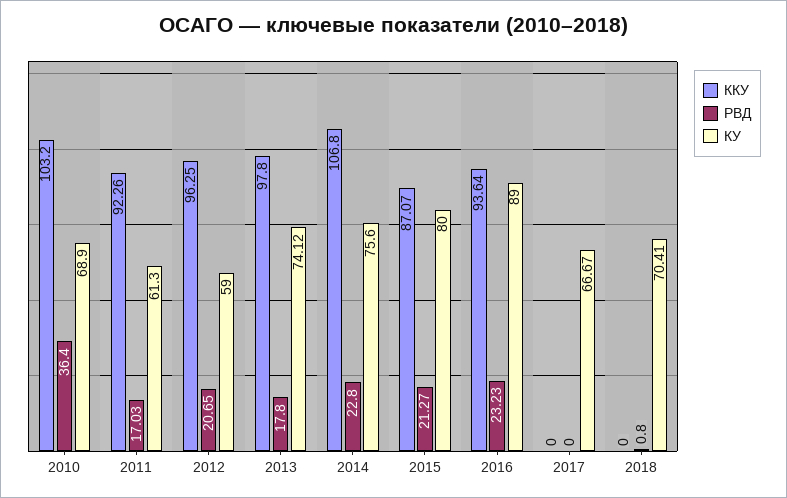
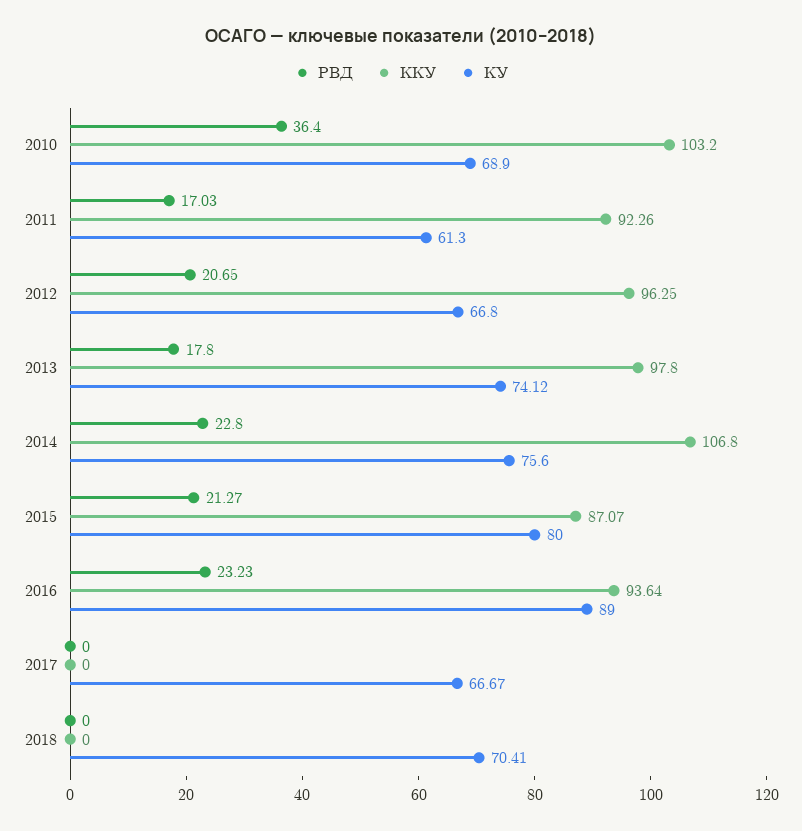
КУ, 2012: 59 -> 66.8
РВД, 2018: 0.8 -> 0

